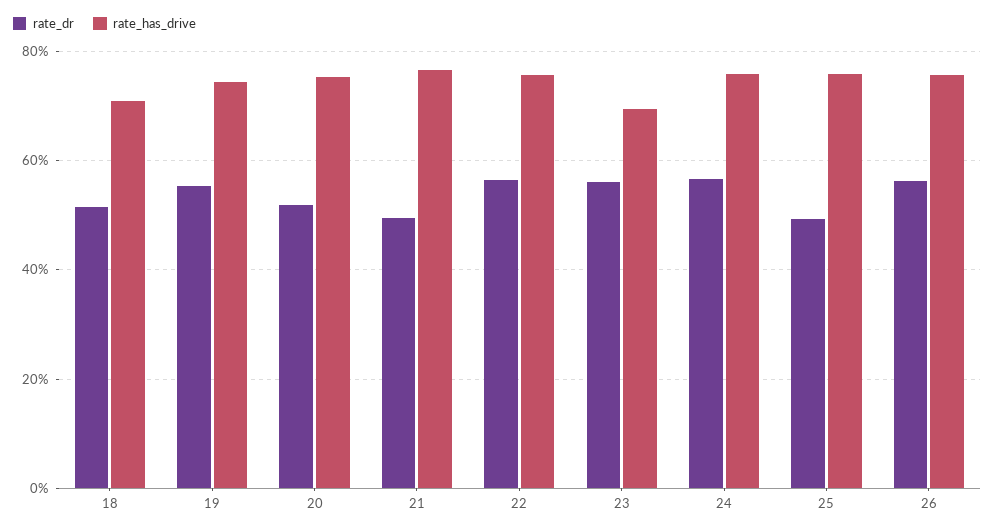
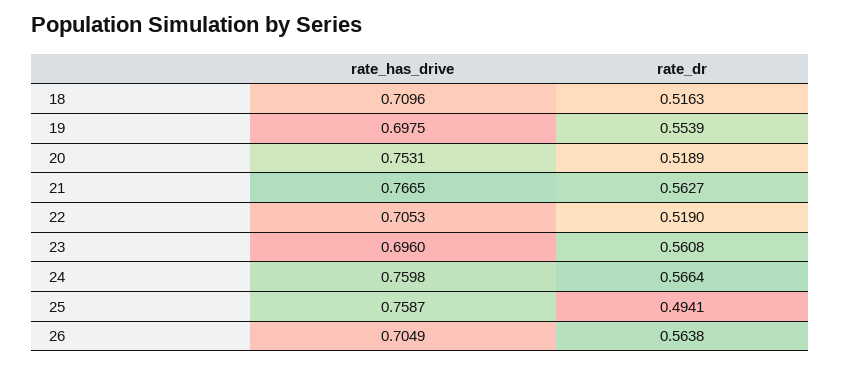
rate_has_drive, 19: 0.74 -> 0.6975
rate_dr, 21: 0.5 -> 0.5627
rate_dr, 22: 0.56 -> 0.519
rate_has_drive, 22: 0.76 -> 0.7053
rate_has_drive, 26: 0.76 -> 0.7049

